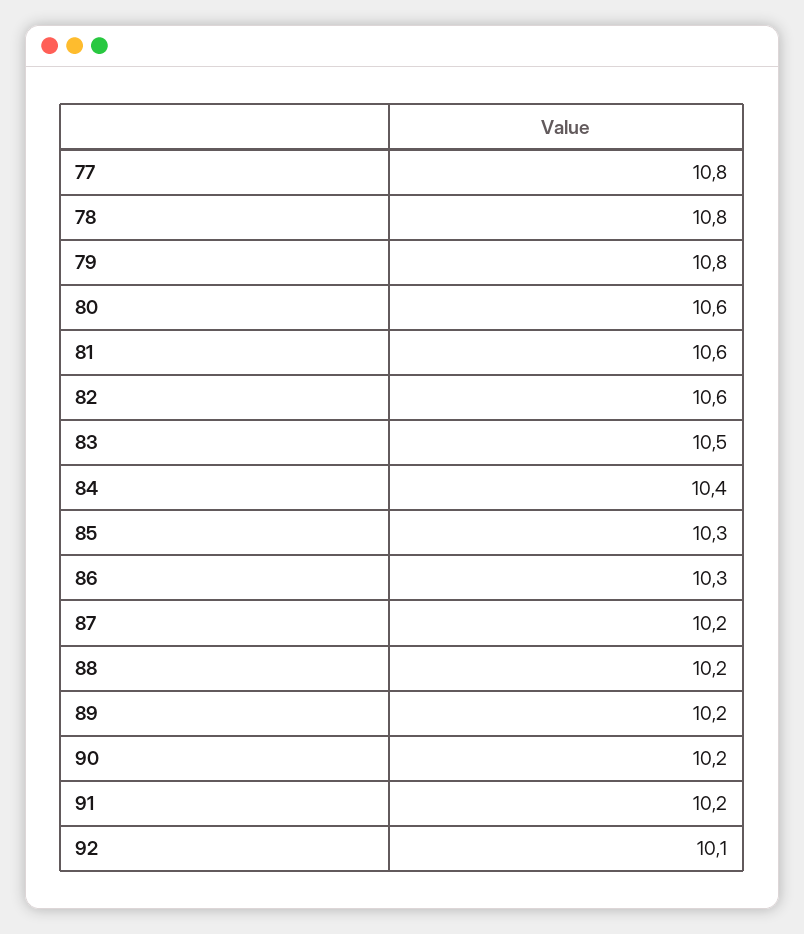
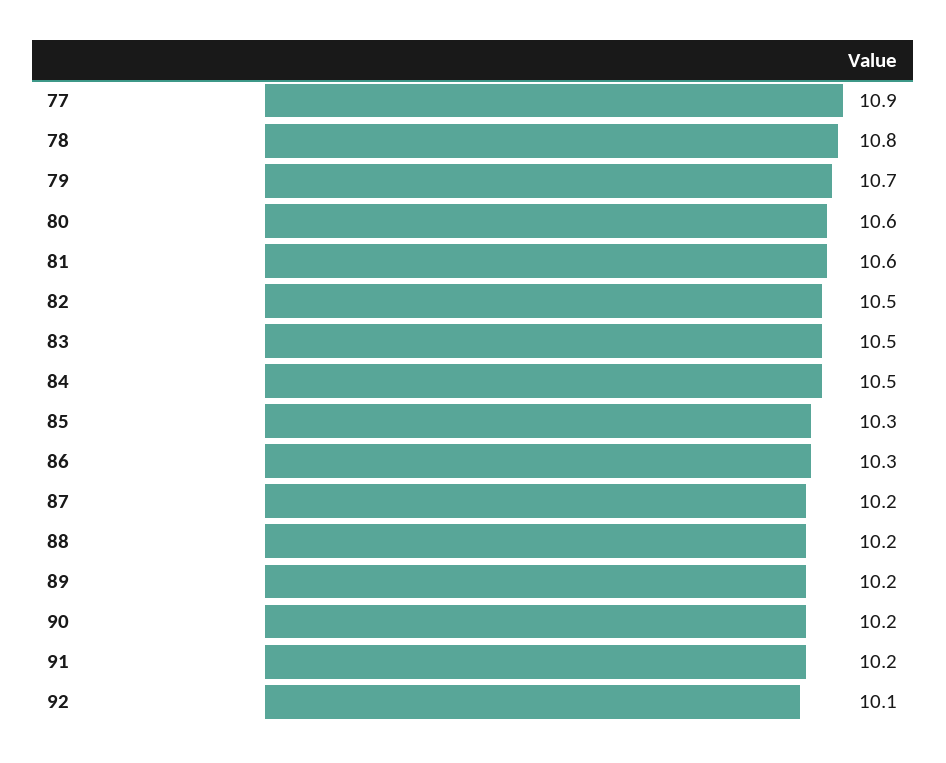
77: 10.8 -> 10.9
79: 10.8 -> 10.7
82: 10.6 -> 10.5
84: 10.4 -> 10.5

